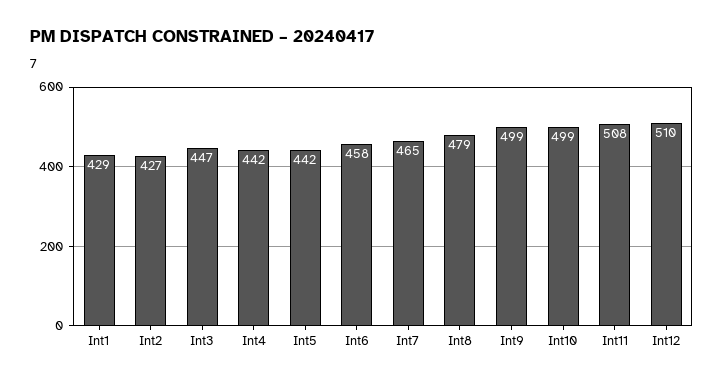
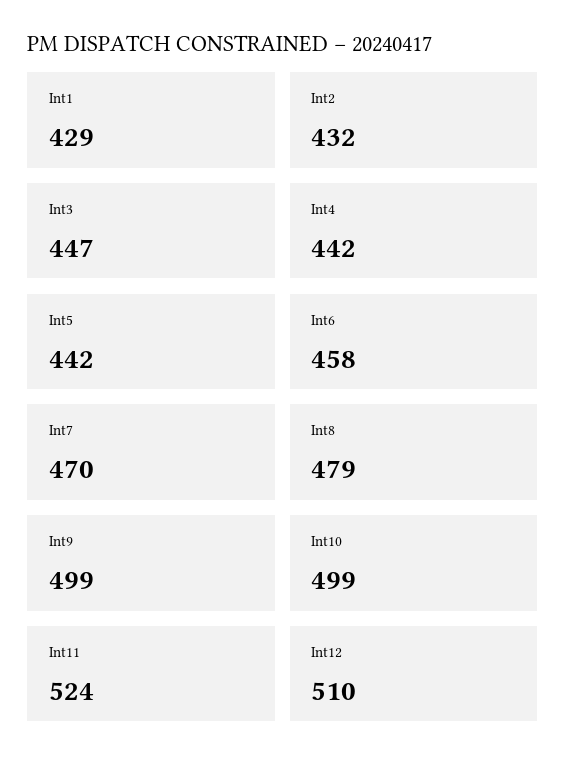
Int2: 427 -> 432
Int7: 465 -> 470
Int11: 508 -> 524

